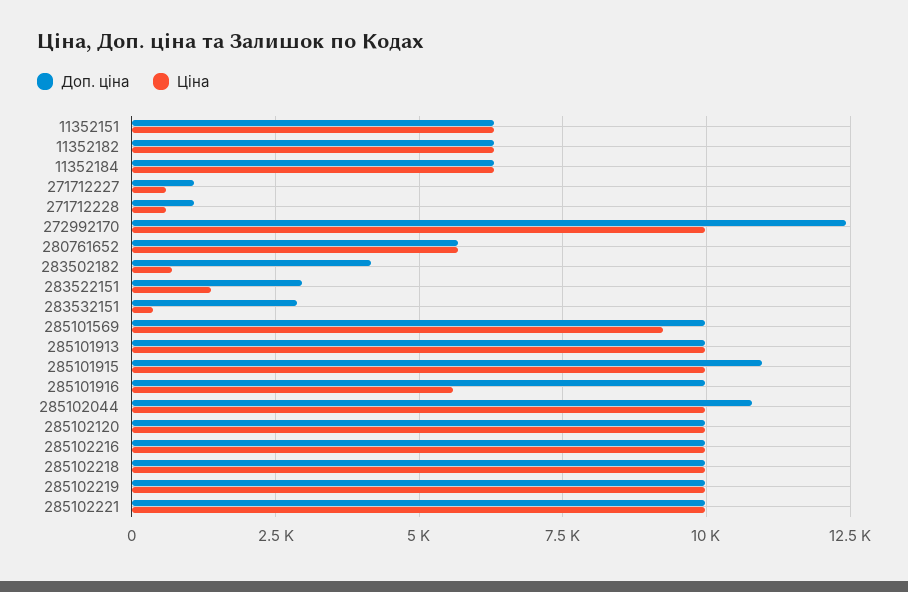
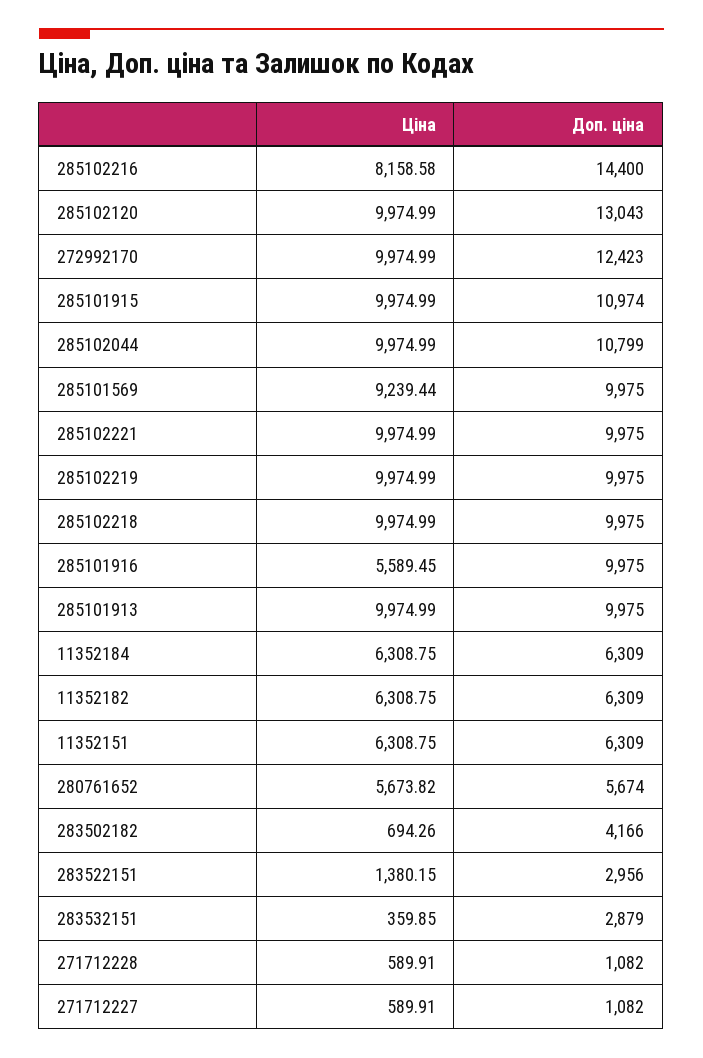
Доп. ціна, 285102120: 10000 -> 13043
Доп. ціна, 285102216: 10000 -> 14400
Ціна, 285102216: 10000 -> 8158.58

